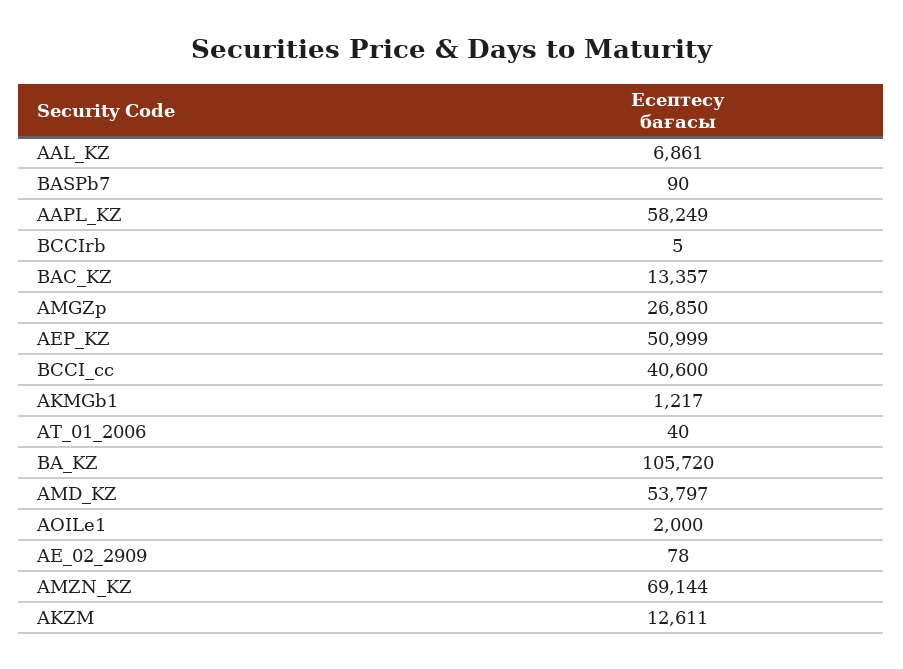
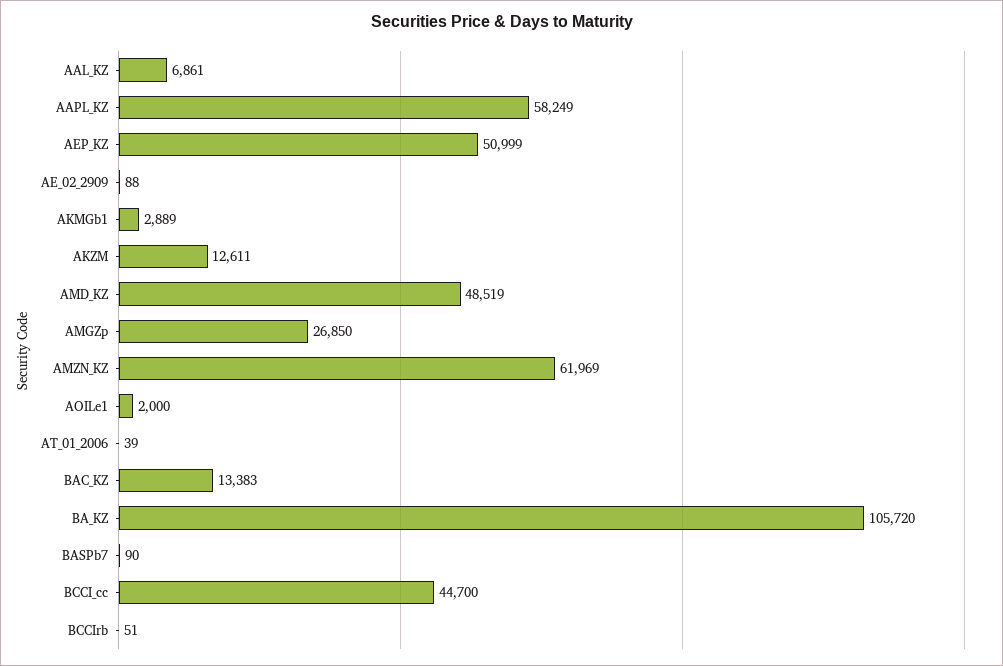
BCCIrb: 5 -> 51
BAC_KZ: 13357 -> 13383
BCCI_cc: 40600 -> 44700
AKMGb1: 1217 -> 2889
AT_01_2006: 40 -> 39
AMD_KZ: 53797 -> 48519
AE_02_2909: 78 -> 88
AMZN_KZ: 69144 -> 61969

